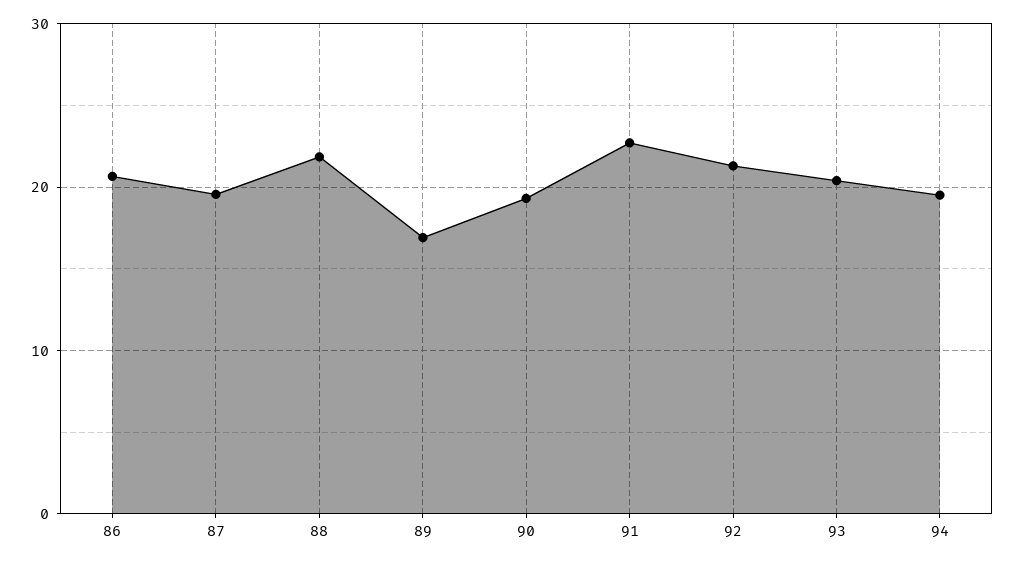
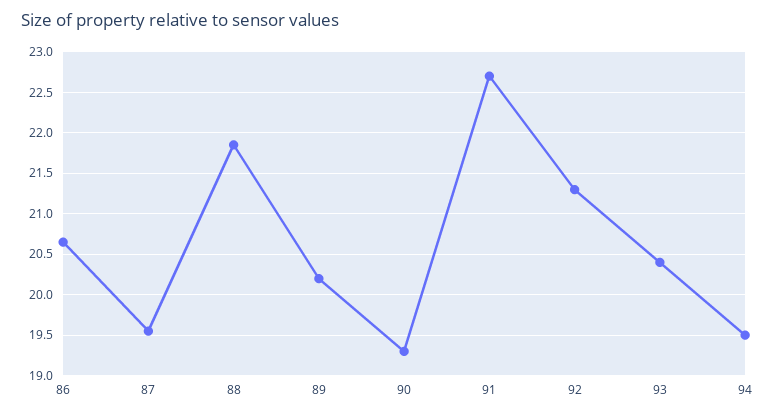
89: 17 -> 20.2

